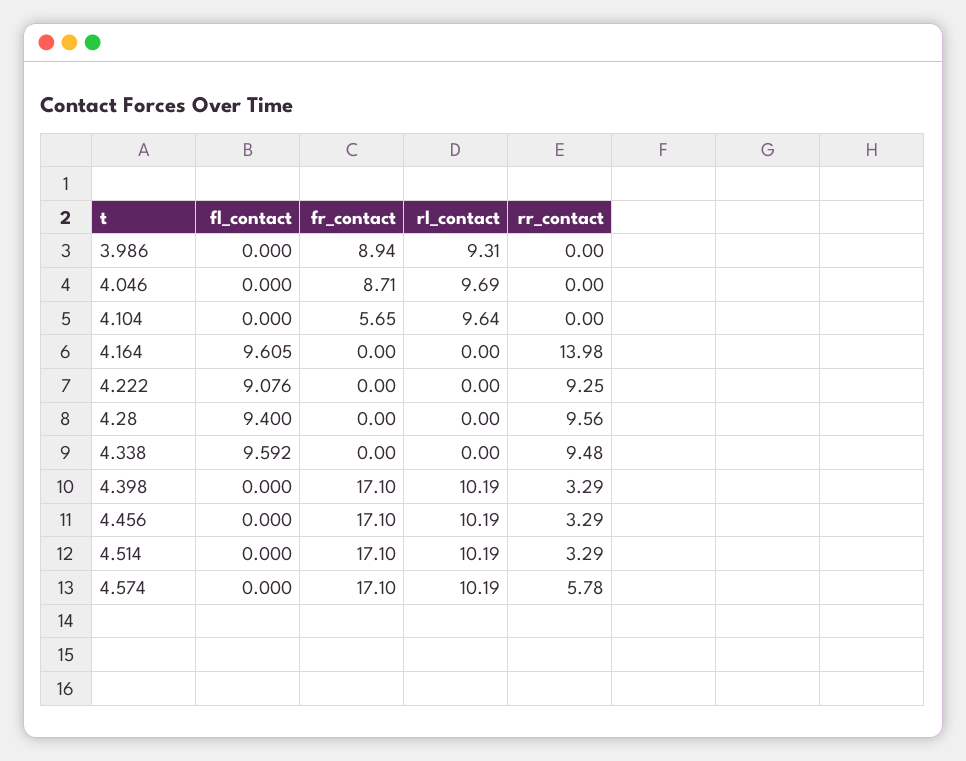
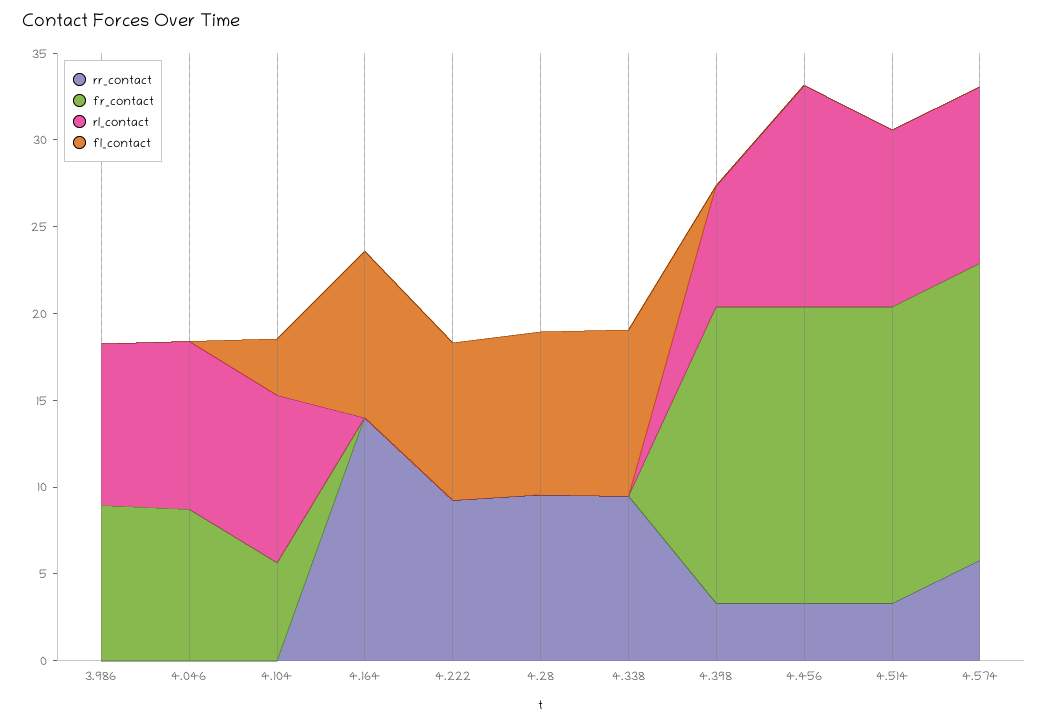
fl_contact, 4.104: 0 -> 3
rl_contact, 4.398: 10.19 -> 7
rl_contact, 4.456: 10.19 -> 13

